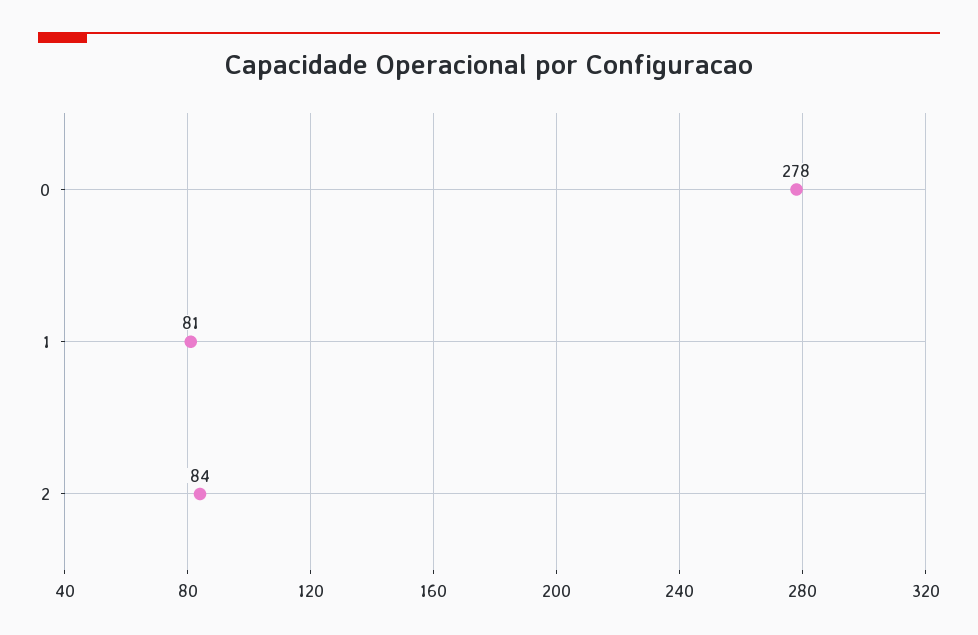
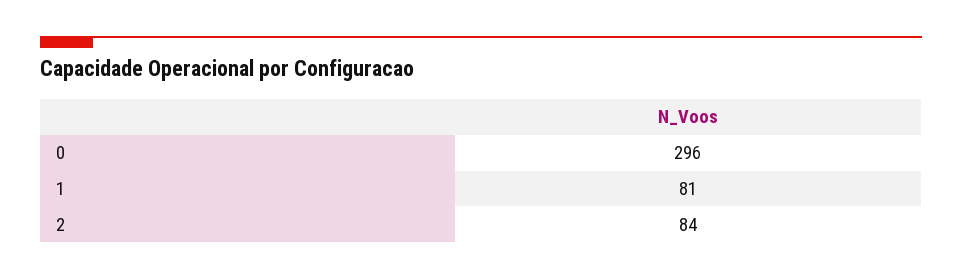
0: 278 -> 296

